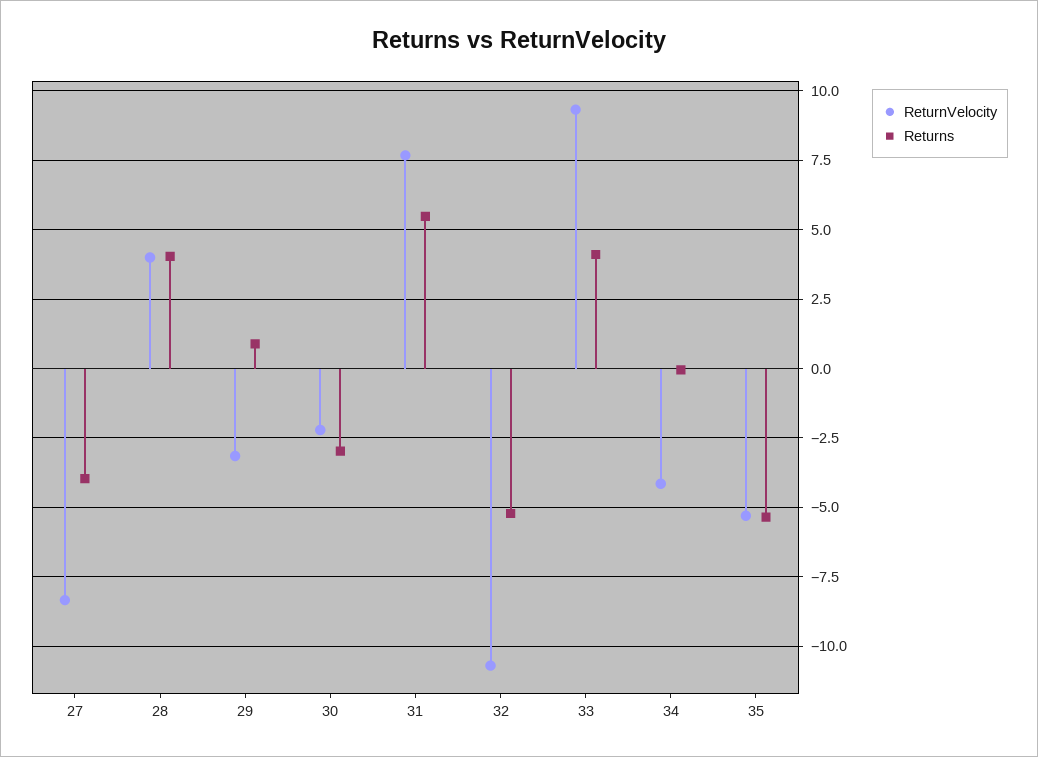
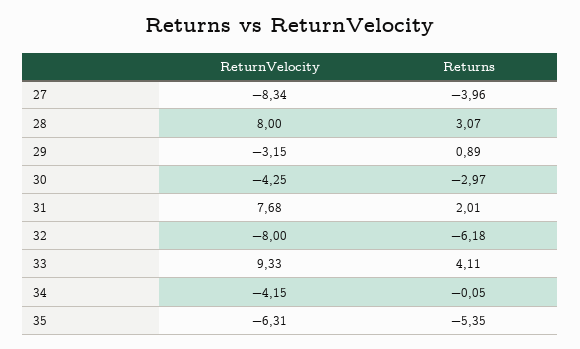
ReturnVelocity, 28: 4 -> 8
Returns, 28: 4 -> 3.07
ReturnVelocity, 30: -2.25 -> -4.25
Returns, 31: 5.5 -> 2.01
ReturnVelocity, 32: -10.75 -> -8
Returns, 32: -5.25 -> -6.18
ReturnVelocity, 35: -5.25 -> -6.31

